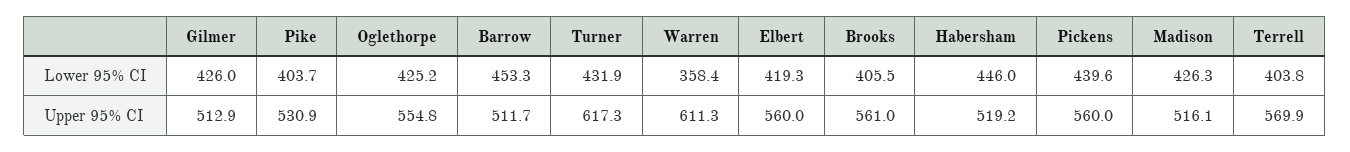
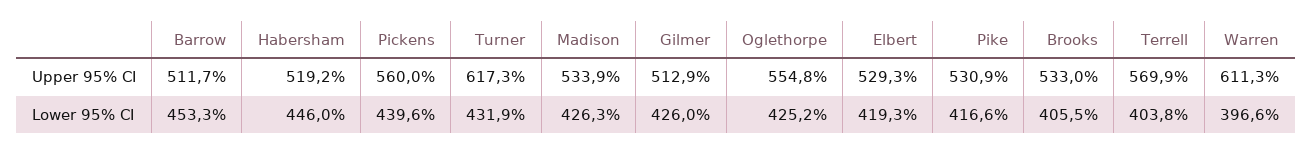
Pike, Lower 95% CI: 403.7 -> 416.6
Warren, Lower 95% CI: 358.4 -> 396.6
Elbert, Upper 95% CI: 560 -> 529.3
Brooks, Upper 95% CI: 561 -> 533
Madison, Upper 95% CI: 516.1 -> 533.9

